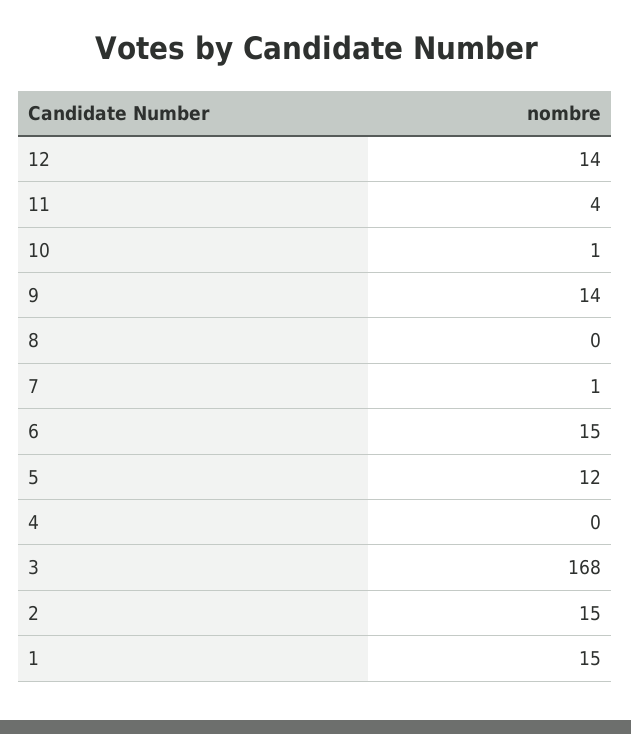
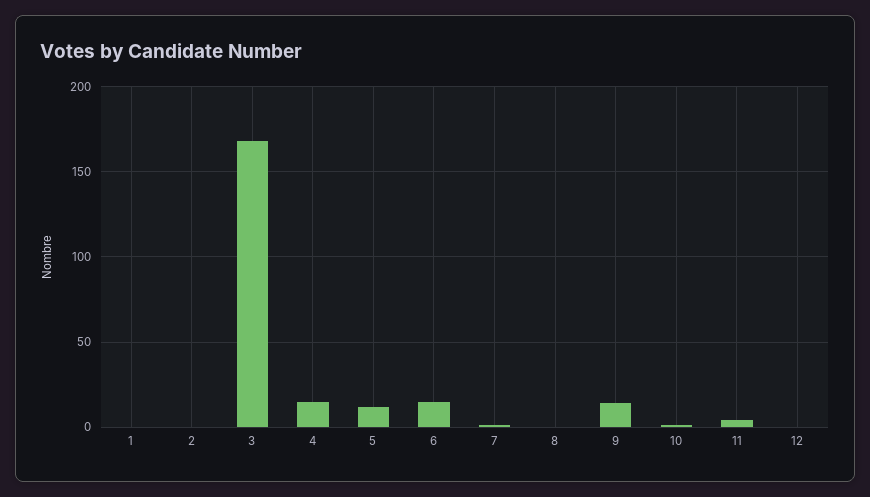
12: 14 -> 0
4: 0 -> 15
2: 15 -> 0
1: 15 -> 0

